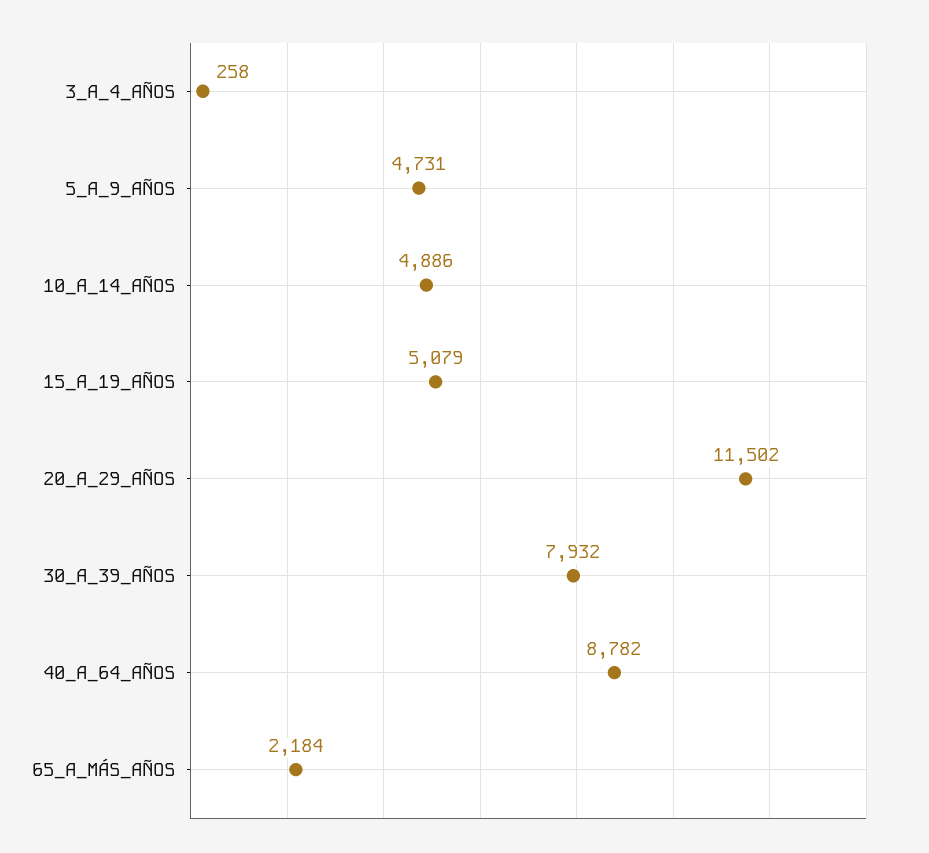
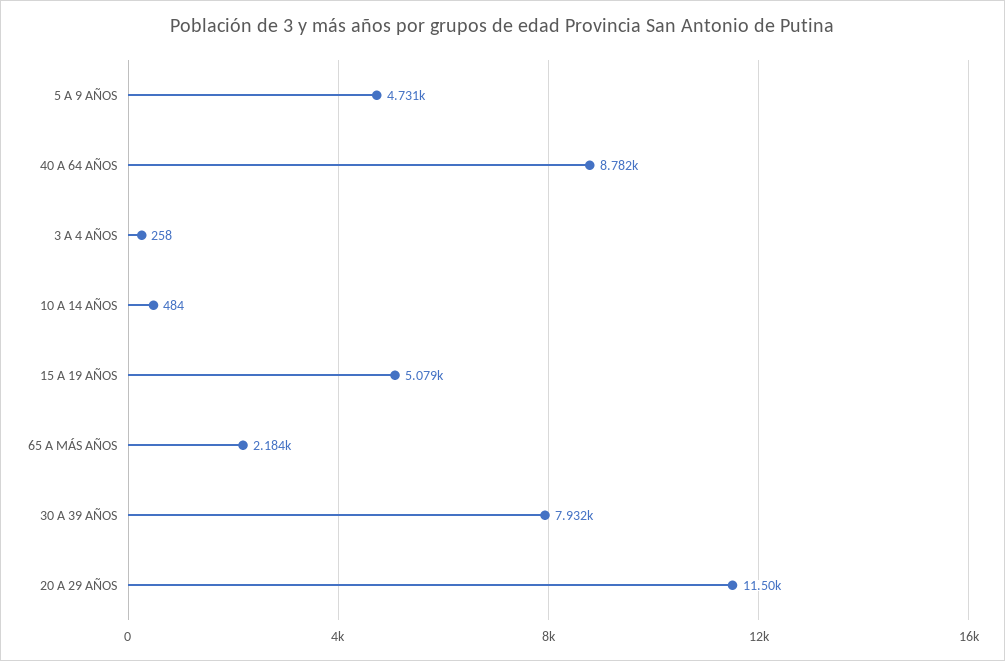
10_A_14_AÑOS: 4886 -> 484

